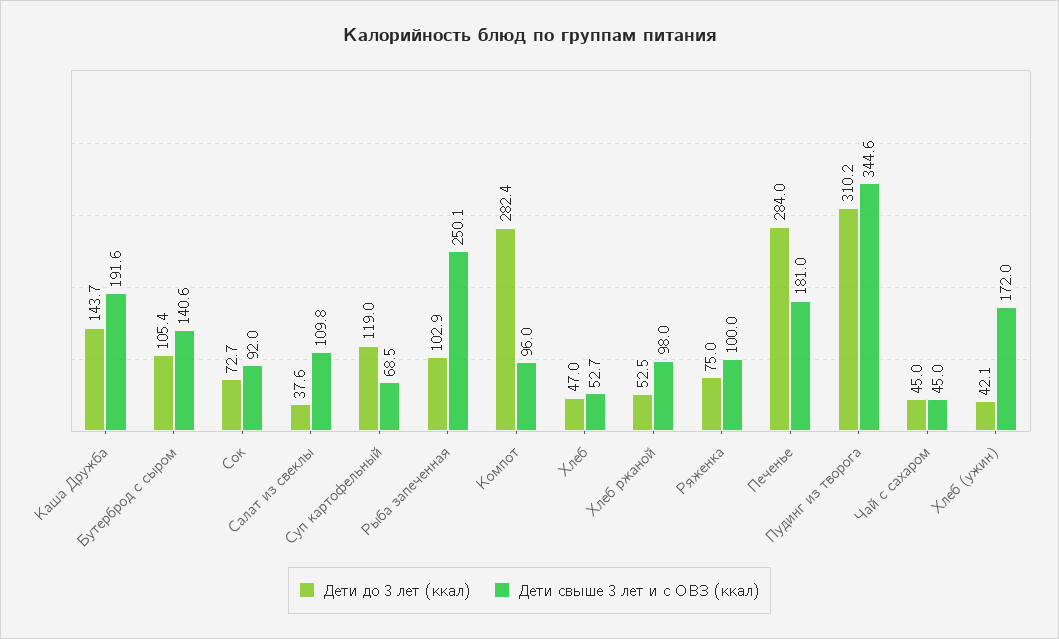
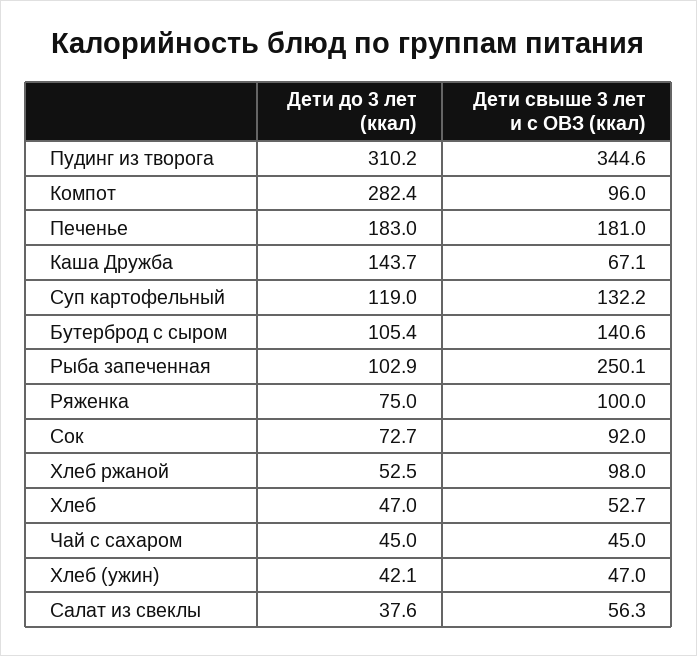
Дети свыше 3 лет и с ОВЗ (ккал), Каша Дружба: 191.6 -> 67.1
Дети свыше 3 лет и с ОВЗ (ккал), Салат из свеклы: 109.8 -> 56.3
Дети свыше 3 лет и с ОВЗ (ккал), Суп картофельный: 68.5 -> 132.2
Дети до 3 лет (ккал), Печенье: 284 -> 183
Дети свыше 3 лет и с ОВЗ (ккал), Хлеб (ужин): 172 -> 47

